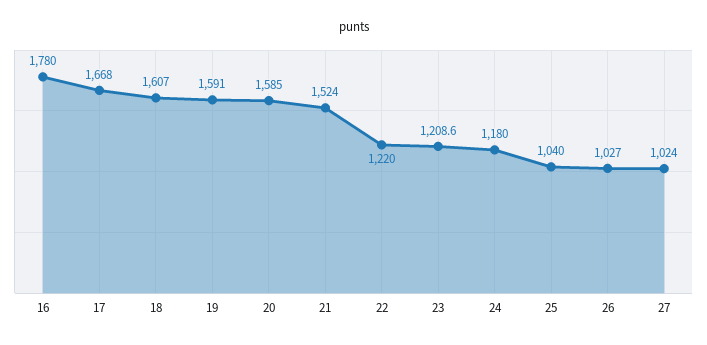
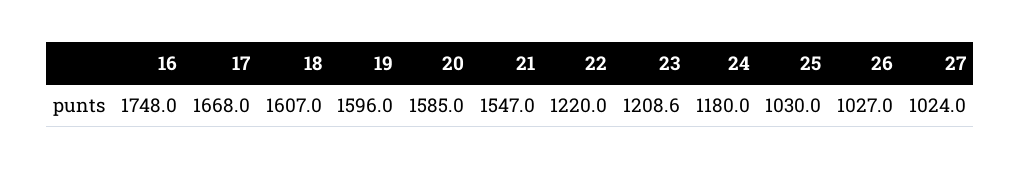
16: 1780 -> 1748
19: 1591 -> 1596
21: 1524 -> 1547
25: 1040 -> 1030

